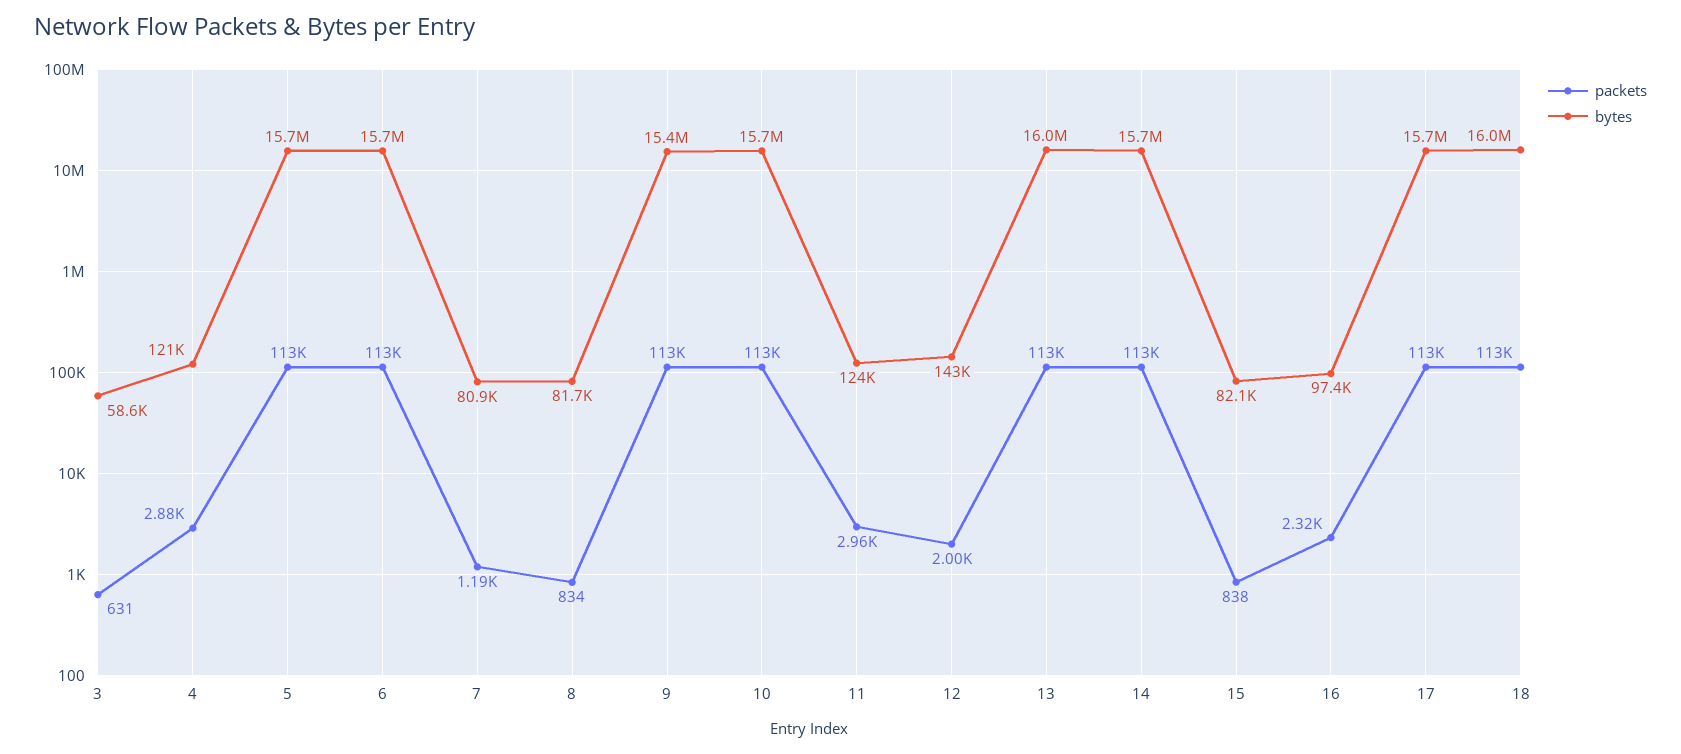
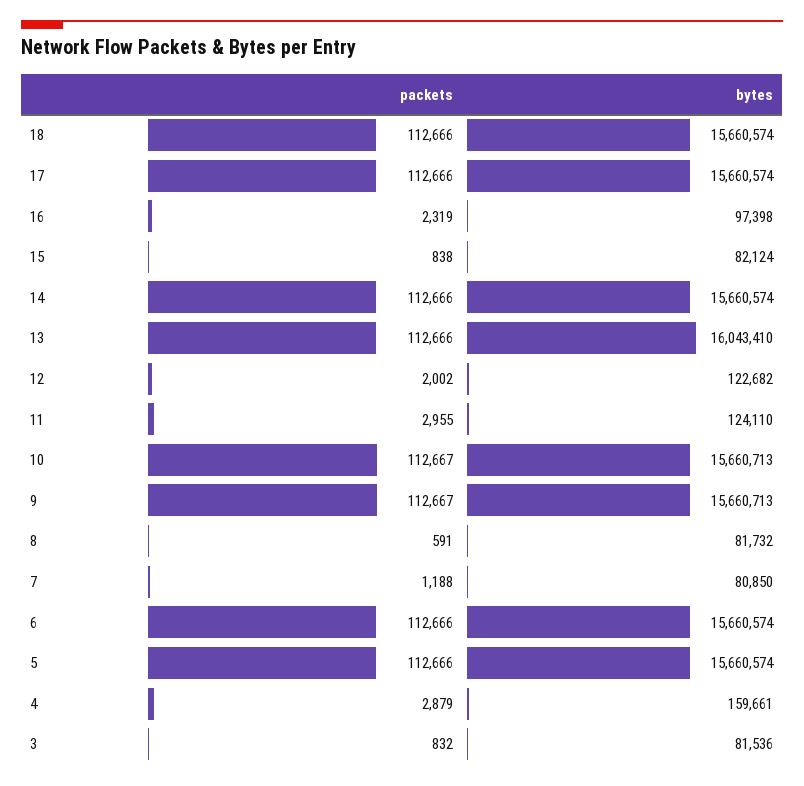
packets, 3: 631 -> 832
bytes, 3: 58600 -> 81536
bytes, 4: 121000 -> 159661
packets, 8: 834 -> 591
bytes, 9: 15400000 -> 15660713
bytes, 12: 143000 -> 122682
bytes, 18: 16000000 -> 15660574

